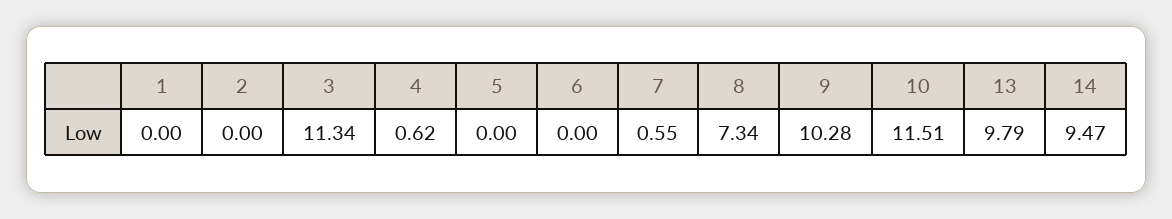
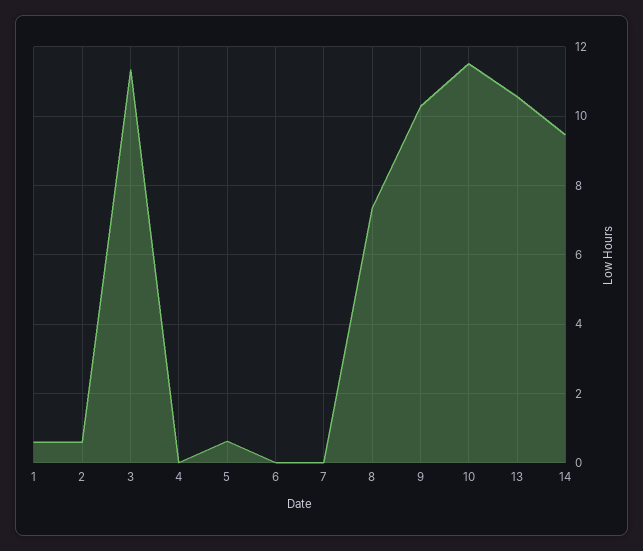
1: 0 -> 0.6
2: 0 -> 0.6
4: 0.62 -> 0
5: 0 -> 0.6
7: 0.55 -> 0
13: 9.79 -> 10.6

